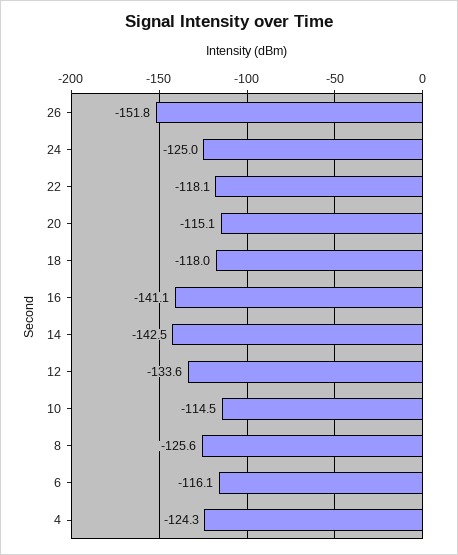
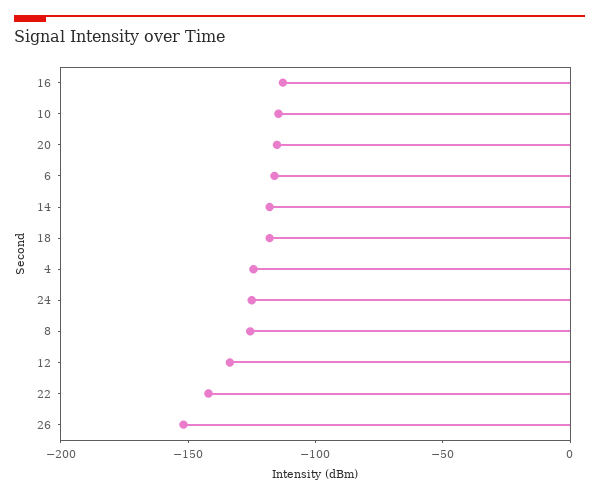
22: -118.1 -> -140
16: -141.1 -> -110
14: -142.5 -> -120

